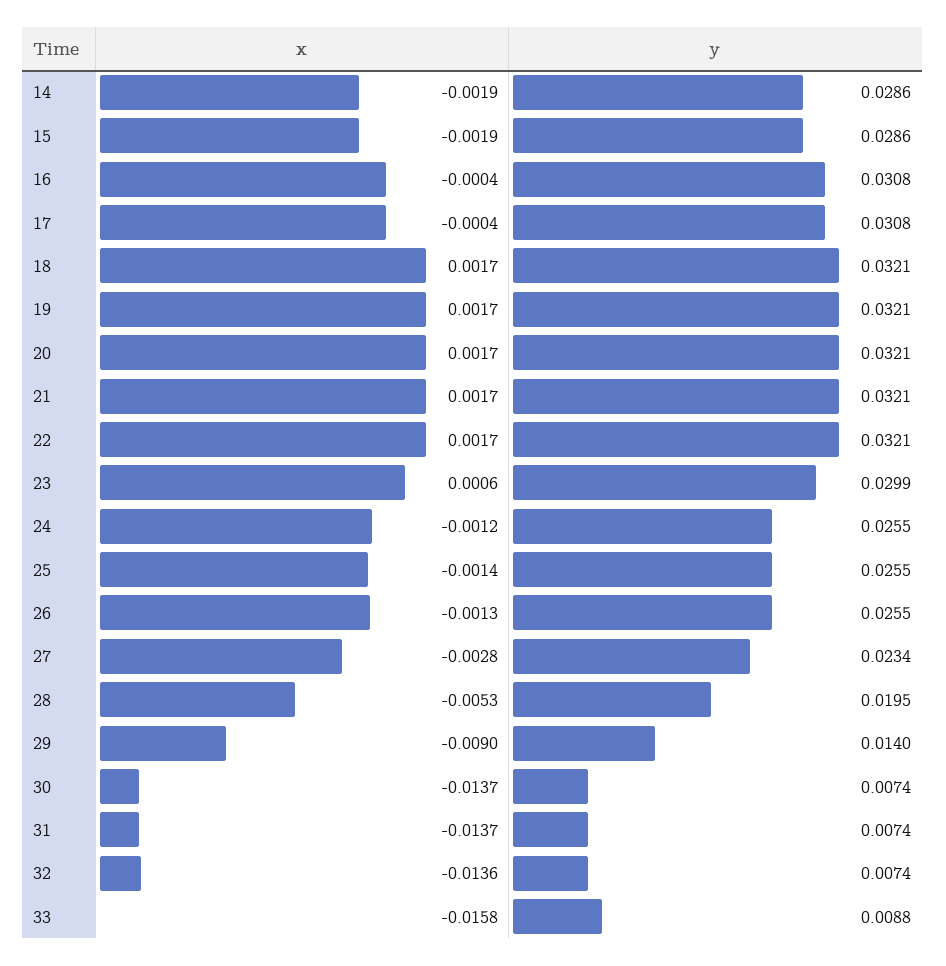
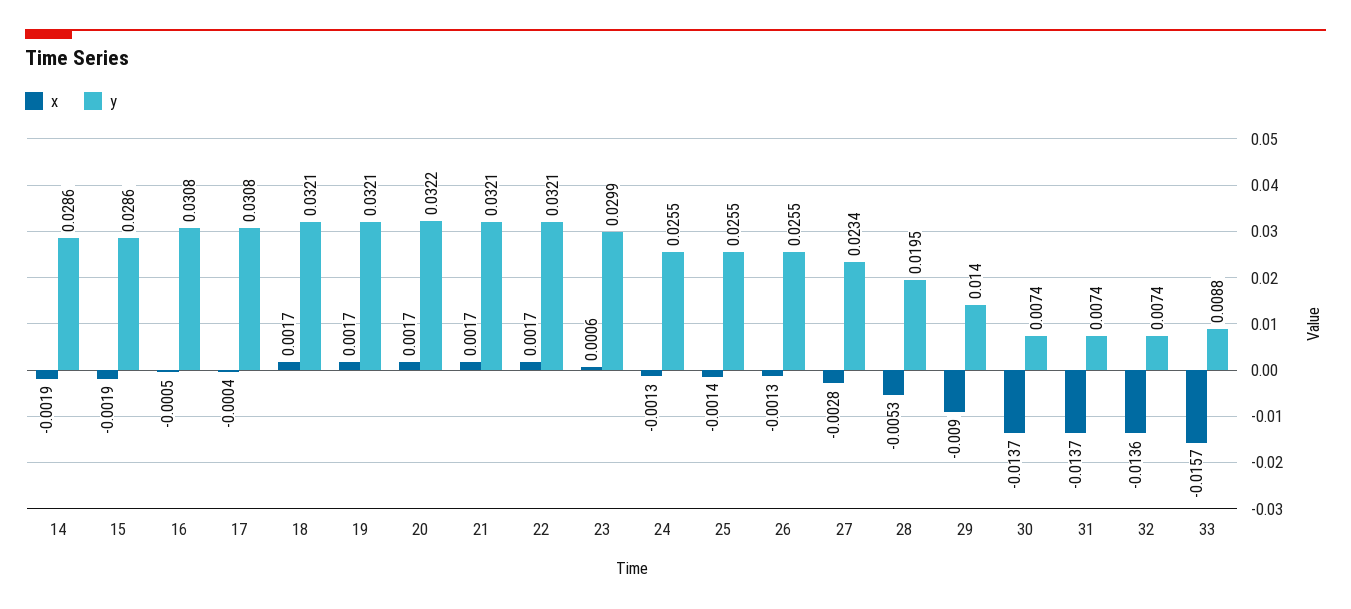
x, 16: -0.0004 -> -0.0005
y, 20: 0.0321 -> 0.0322
x, 24: -0.0012 -> -0.0013
x, 33: -0.0158 -> -0.0157

